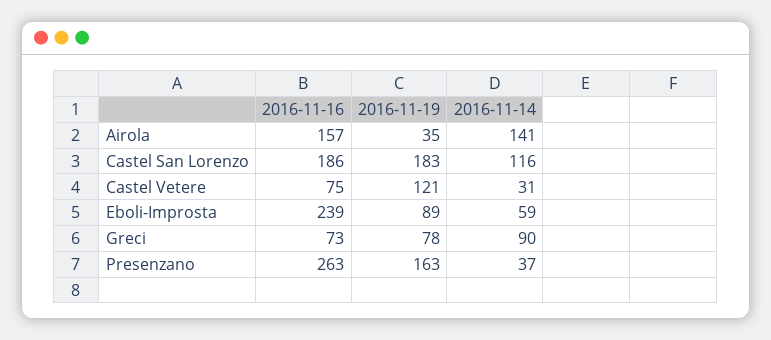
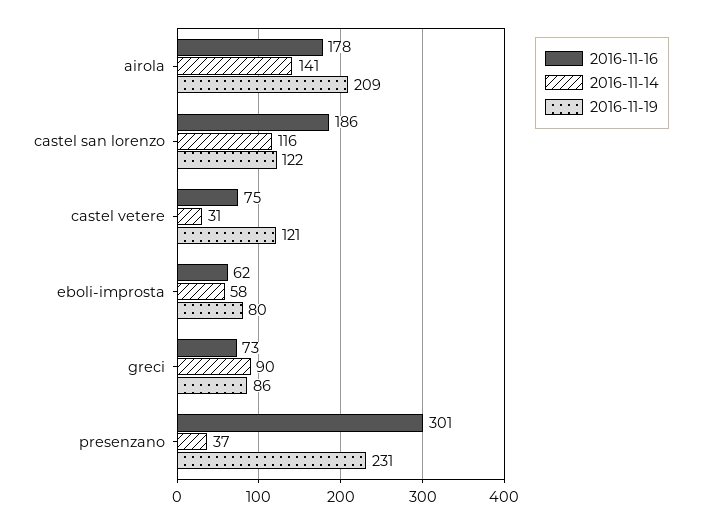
2016-11-16, Airola: 157 -> 178
2016-11-19, Airola: 35 -> 209
2016-11-19, Castel San Lorenzo: 183 -> 122
2016-11-16, Eboli-Improsta: 239 -> 62
2016-11-19, Eboli-Improsta: 89 -> 80
2016-11-14, Eboli-Improsta: 59 -> 58
2016-11-19, Greci: 78 -> 86
2016-11-16, Presenzano: 263 -> 301
2016-11-19, Presenzano: 163 -> 231

